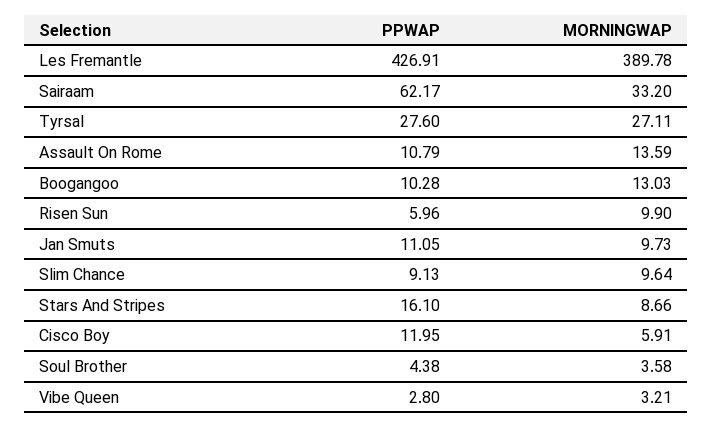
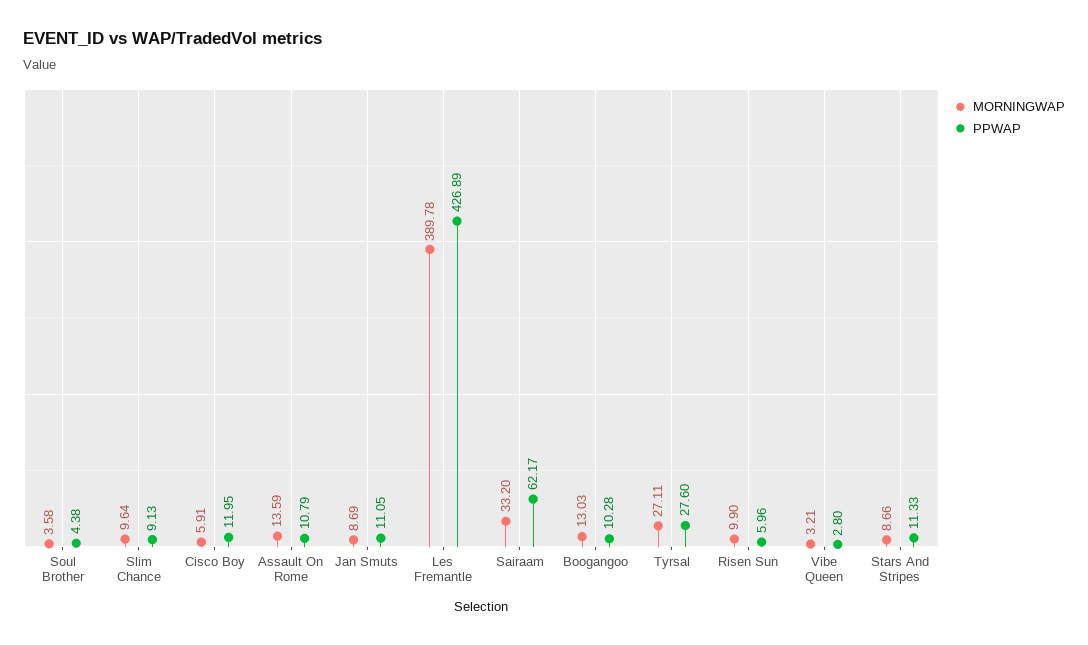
PPWAP, Les Fremantle: 426.91 -> 426.89
MORNINGWAP, Jan Smuts: 9.73 -> 8.69
PPWAP, Stars And Stripes: 16.1 -> 11.33

